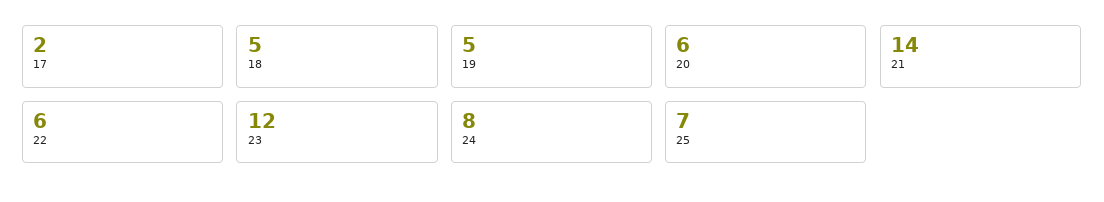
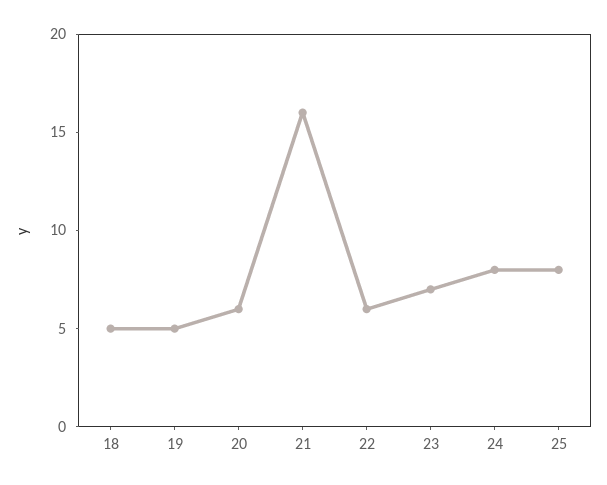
17: 2 -> none
21: 14 -> 16
23: 12 -> 7
25: 7 -> 8

